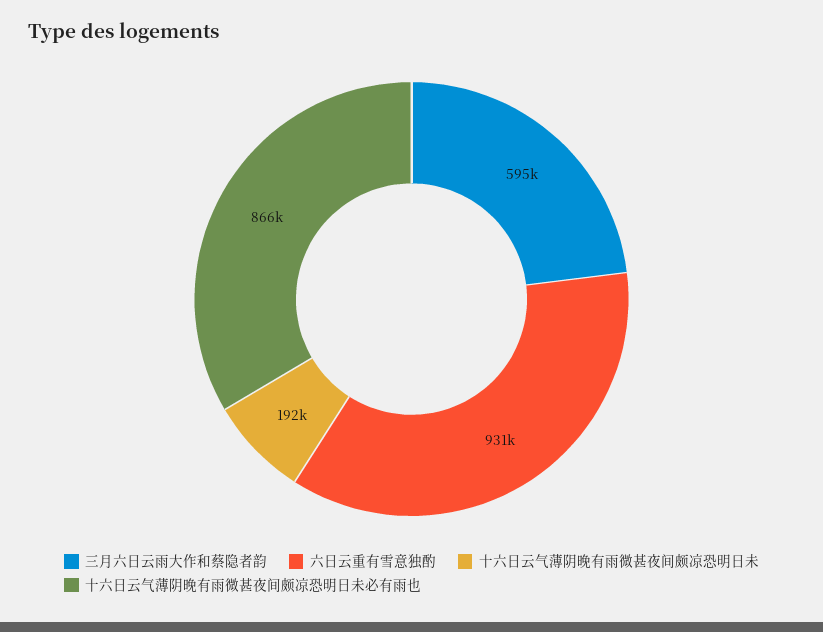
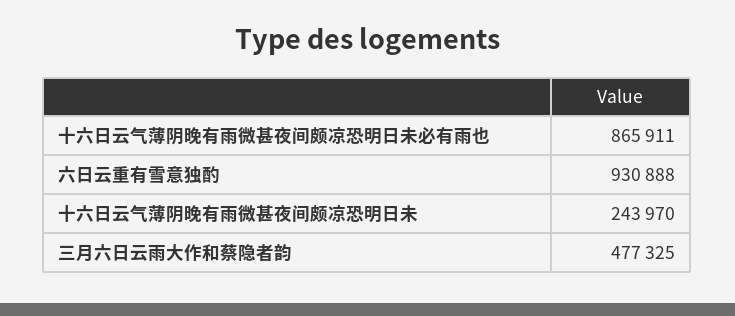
三月六日云雨大作和蔡隐者韵: 595000 -> 477325
十六日云气薄阴晚有雨微甚夜间颇凉恐明日未: 192000 -> 243970

